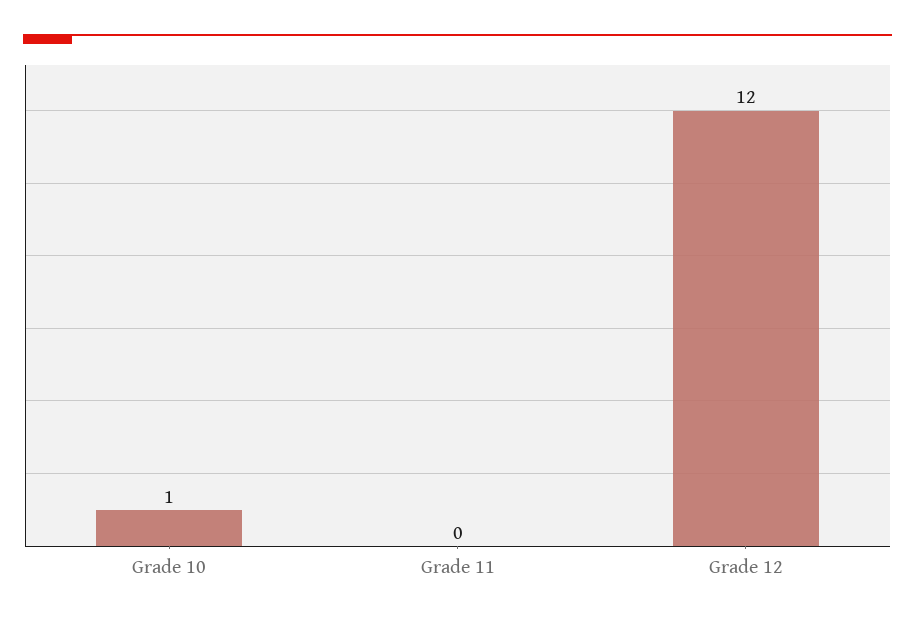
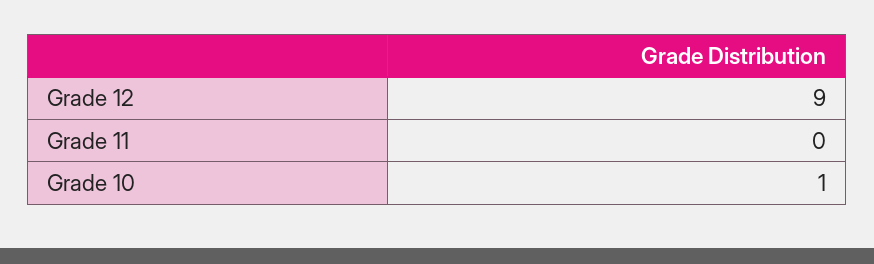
Grade 12: 12 -> 9

